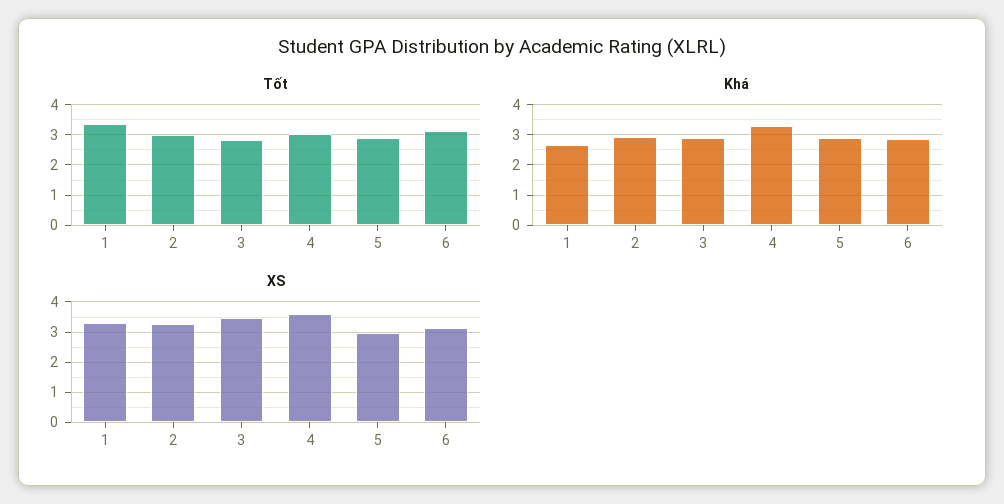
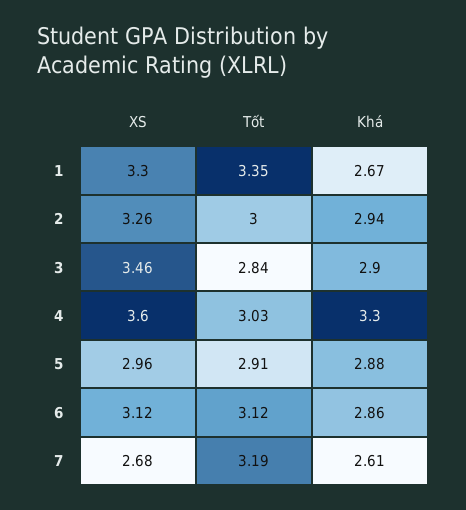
XS, 7: none -> 2.68
Tốt, 7: none -> 3.19
Khá, 7: none -> 2.61

